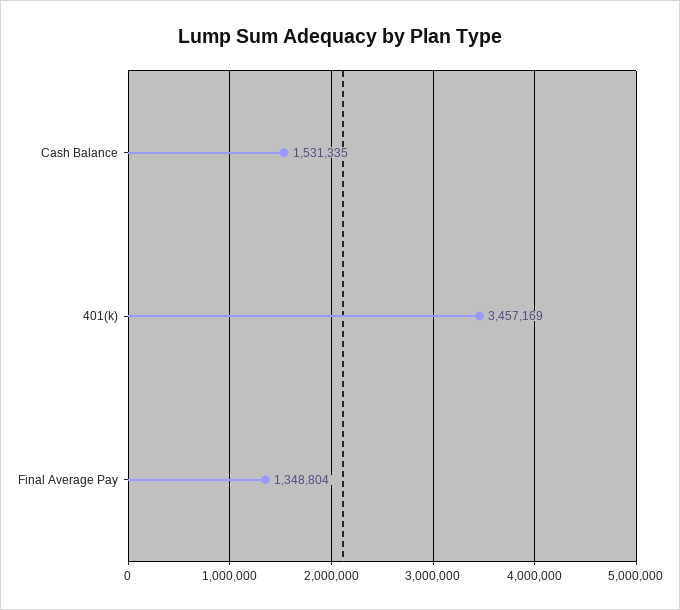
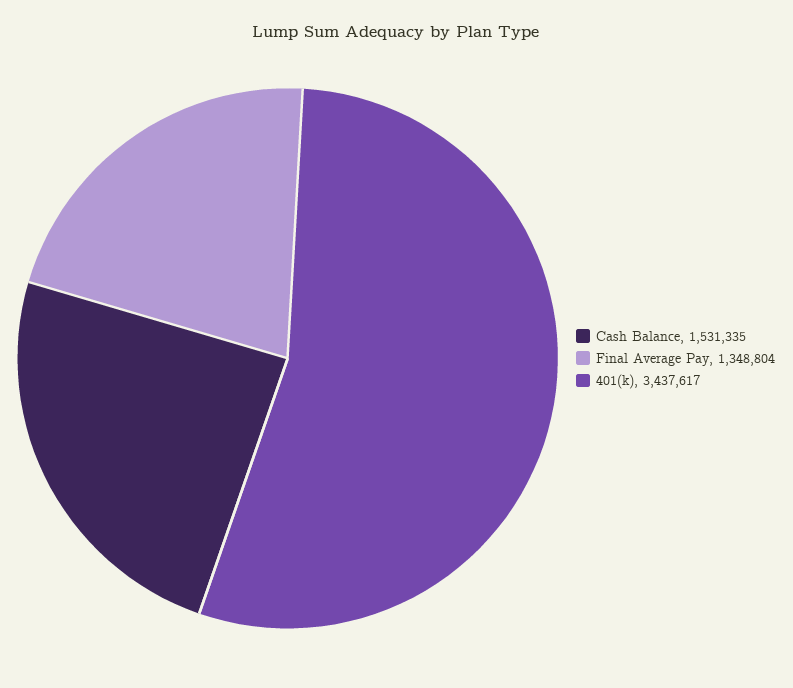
401(k): 3457169 -> 3437617

